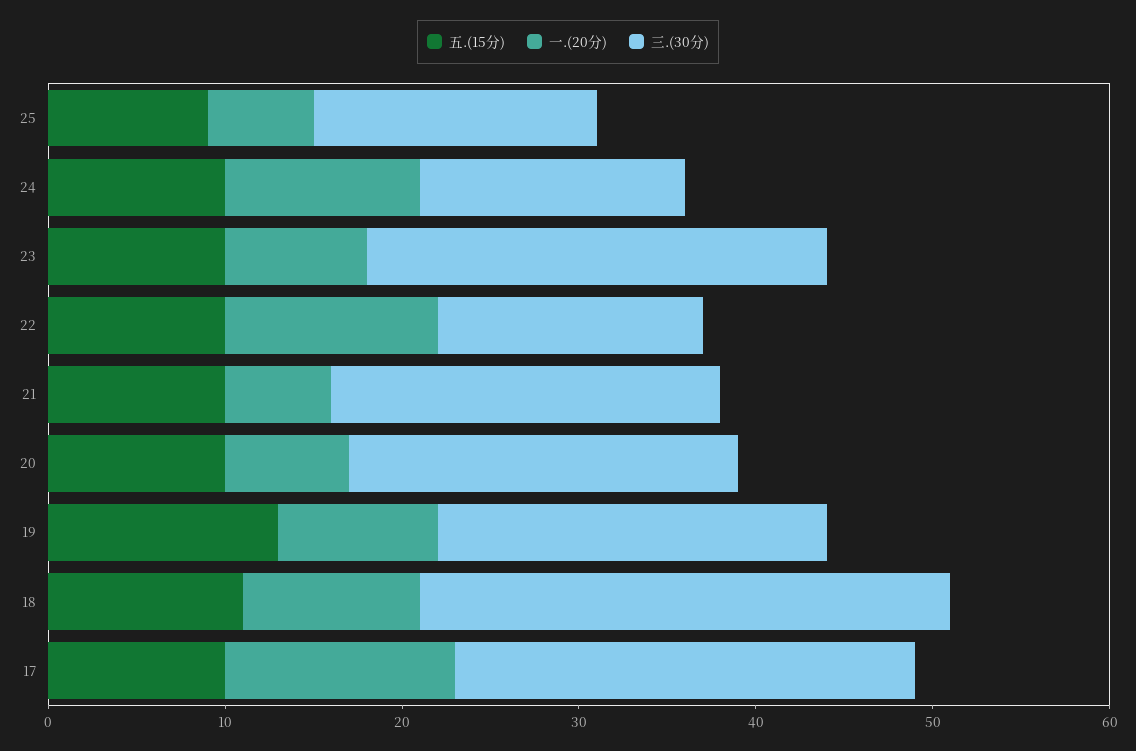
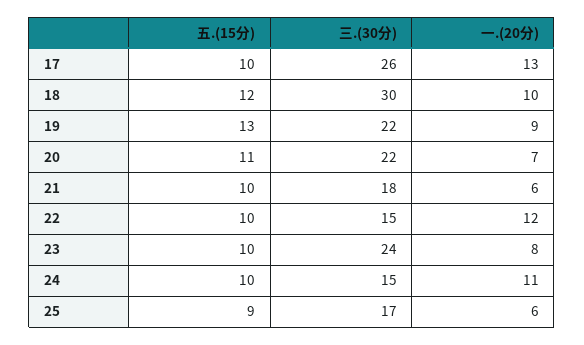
三.(30分), 25: 16 -> 17
三.(30分), 23: 26 -> 24
三.(30分), 21: 22 -> 18
五.(15分), 20: 10 -> 11
五.(15分), 18: 11 -> 12

